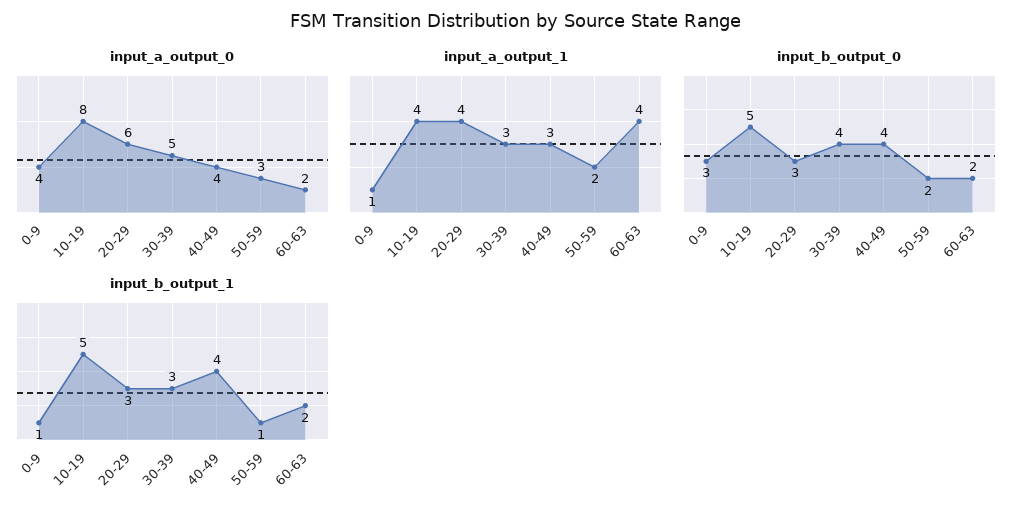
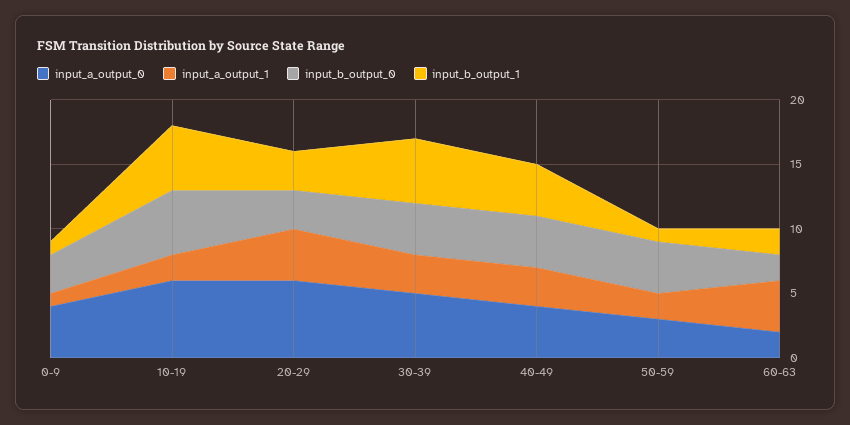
input_a_output_0, 10-19: 8 -> 6
input_a_output_1, 10-19: 4 -> 2
input_b_output_0, 50-59: 2 -> 4
input_b_output_1, 30-39: 3 -> 5

